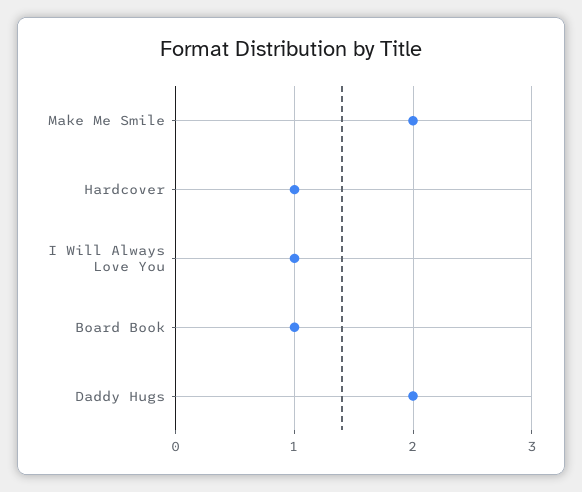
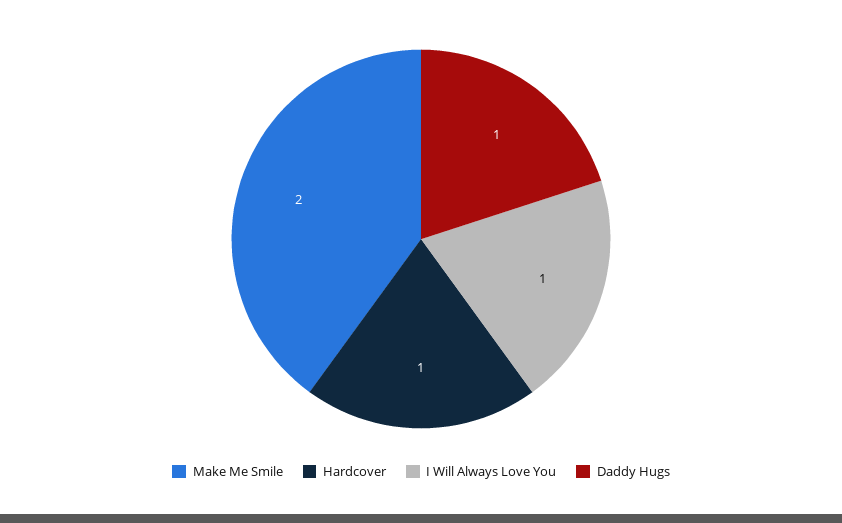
Board Book: 1 -> none
Daddy Hugs: 2 -> 1

